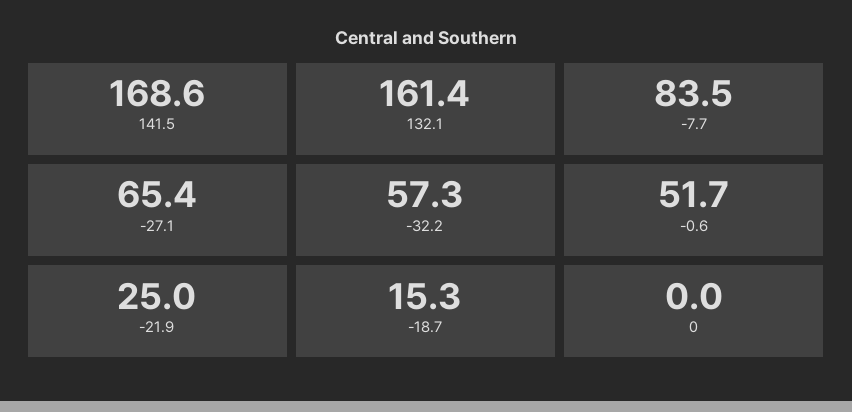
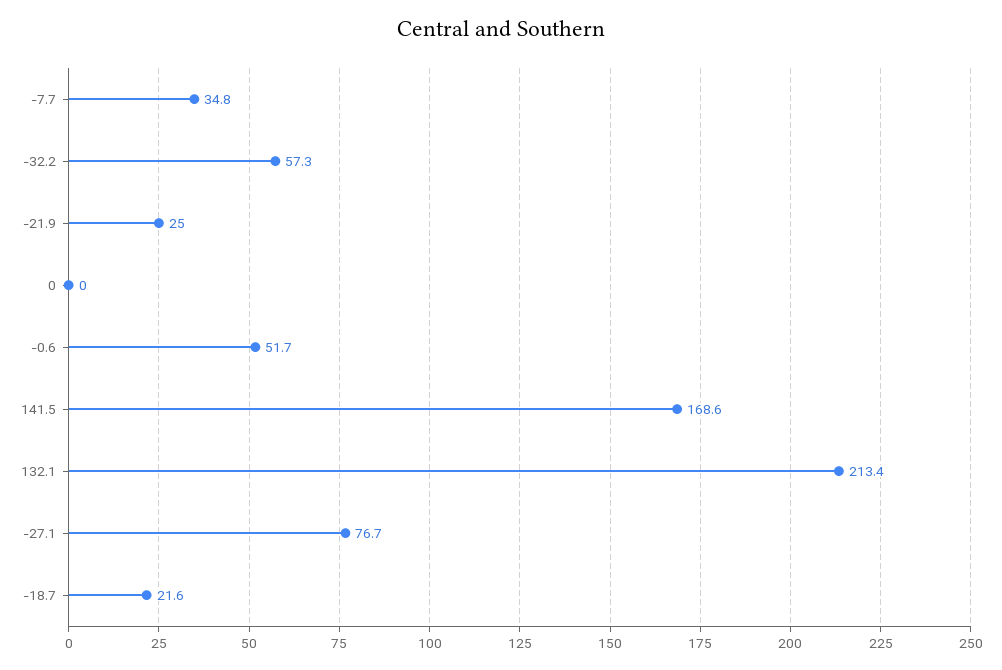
132.1: 161.4 -> 213.4
-7.7: 83.5 -> 34.8
-27.1: 65.4 -> 76.7
-18.7: 15.3 -> 21.6

